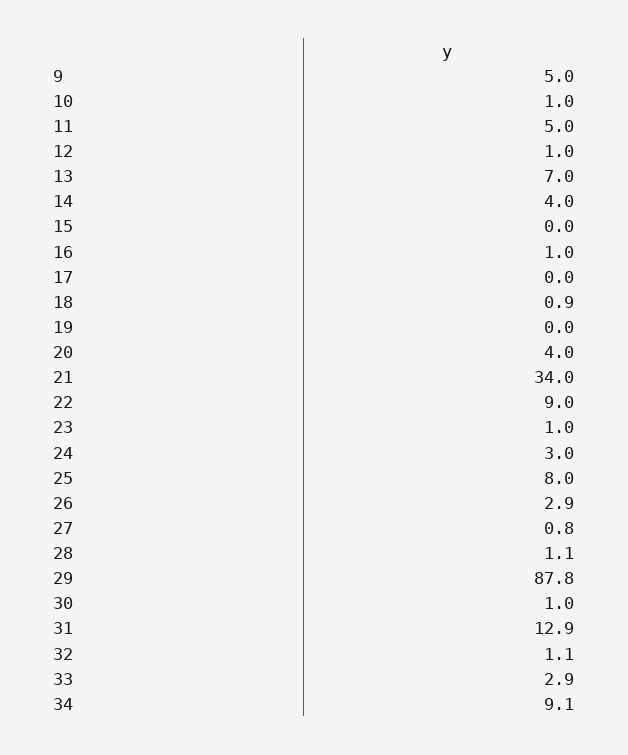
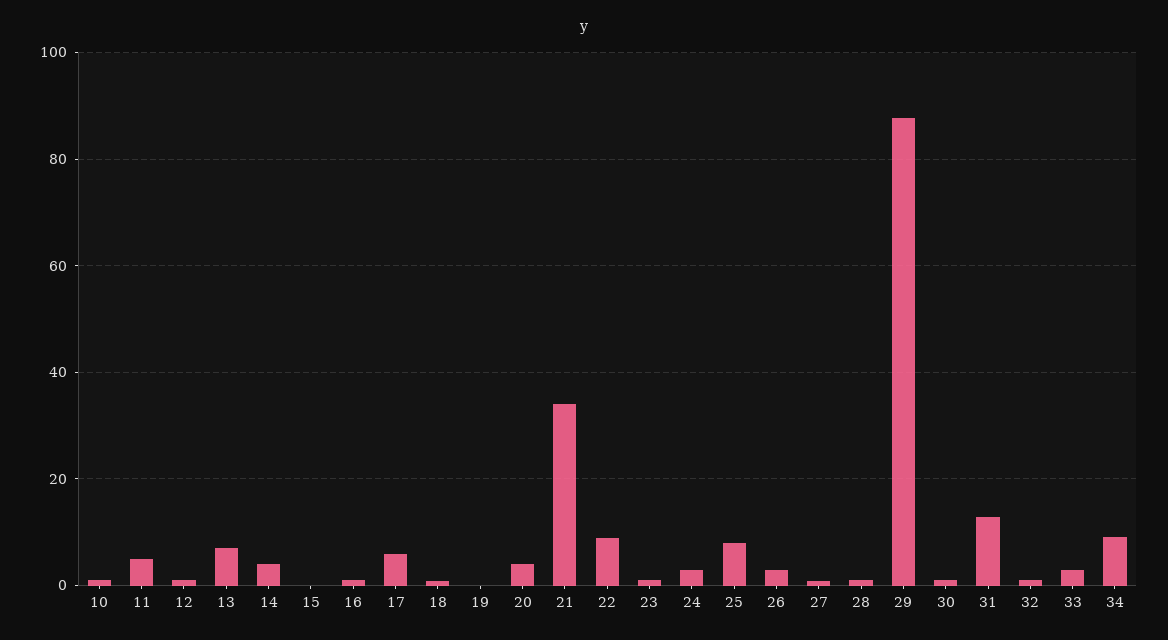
9: 5 -> none
17: 0 -> 6

